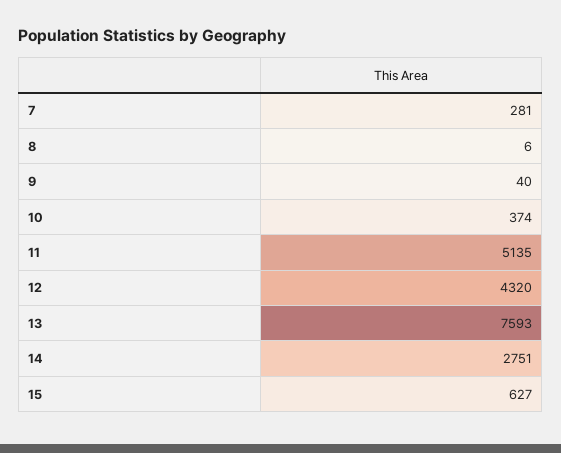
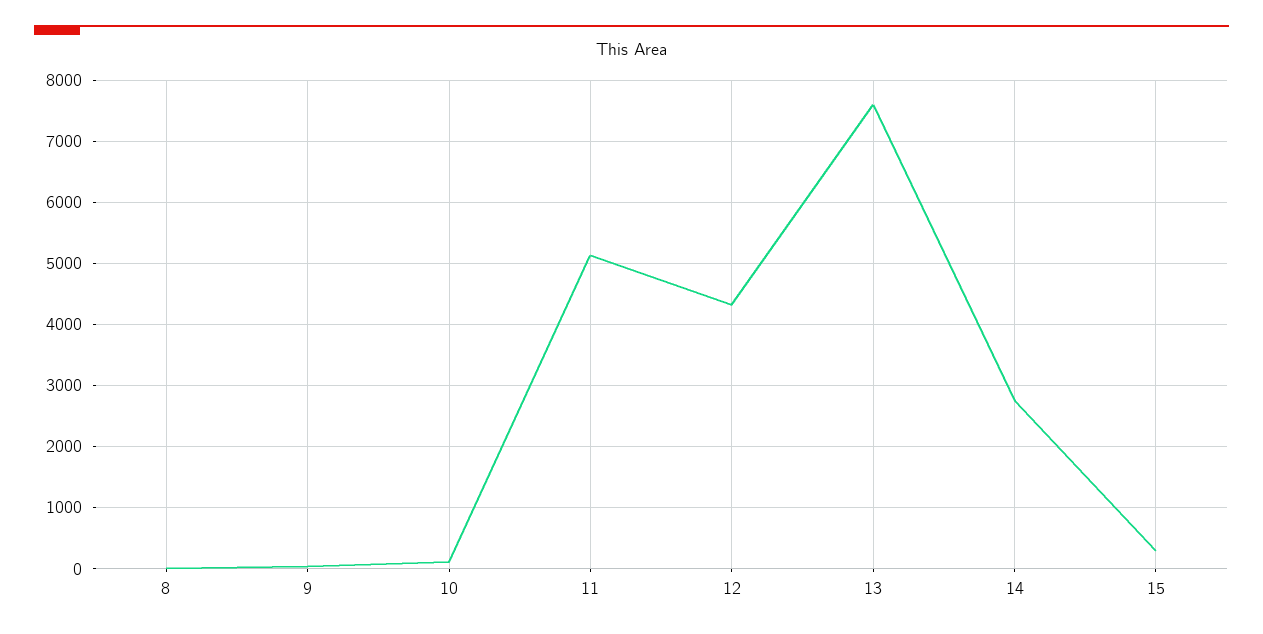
7: 281 -> none
10: 374 -> 100
15: 627 -> 300

